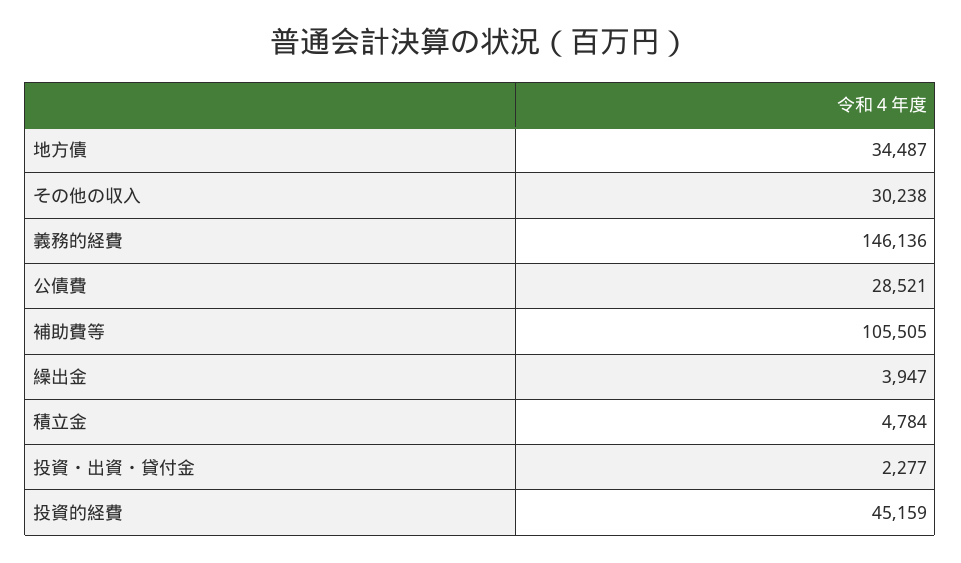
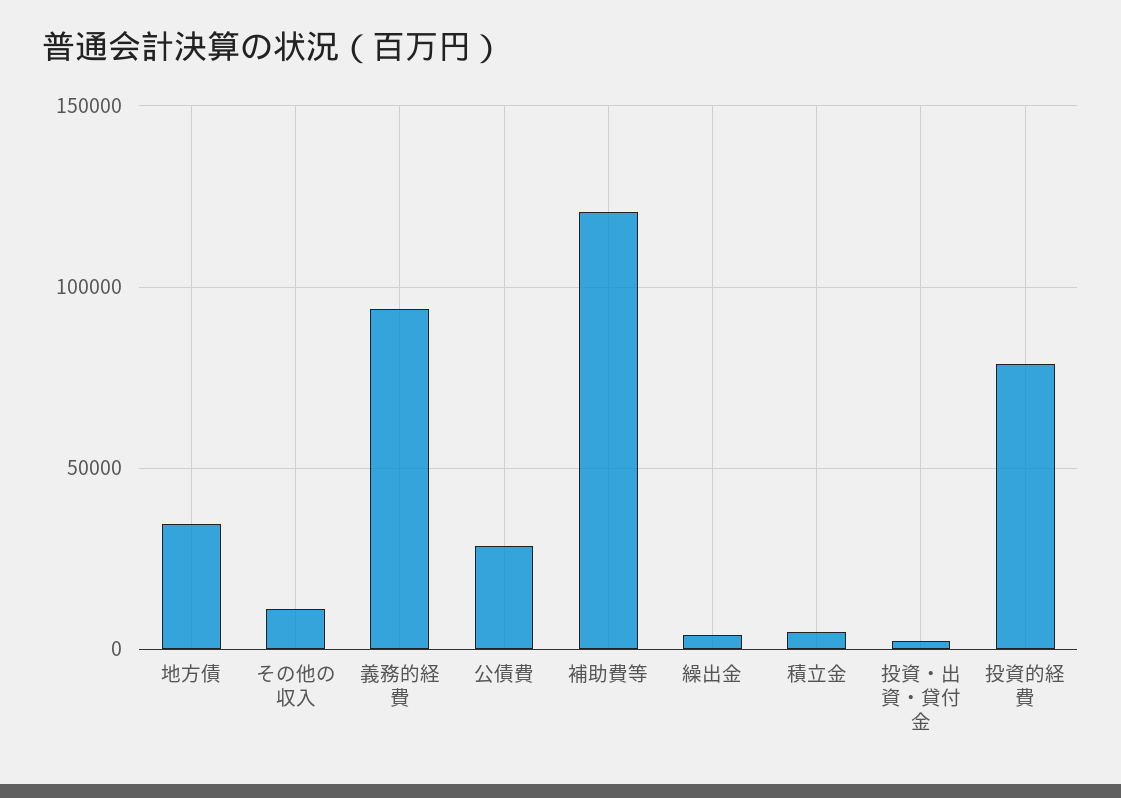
その他の収入: 30238 -> 10000
義務的経費: 146136 -> 95000
補助費等: 105505 -> 120000
投資的経費: 45159 -> 80000

